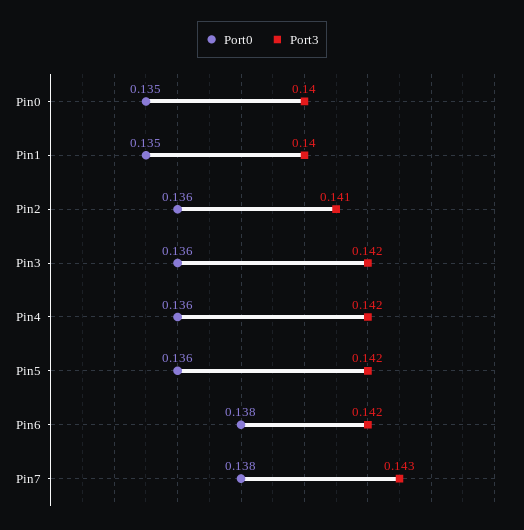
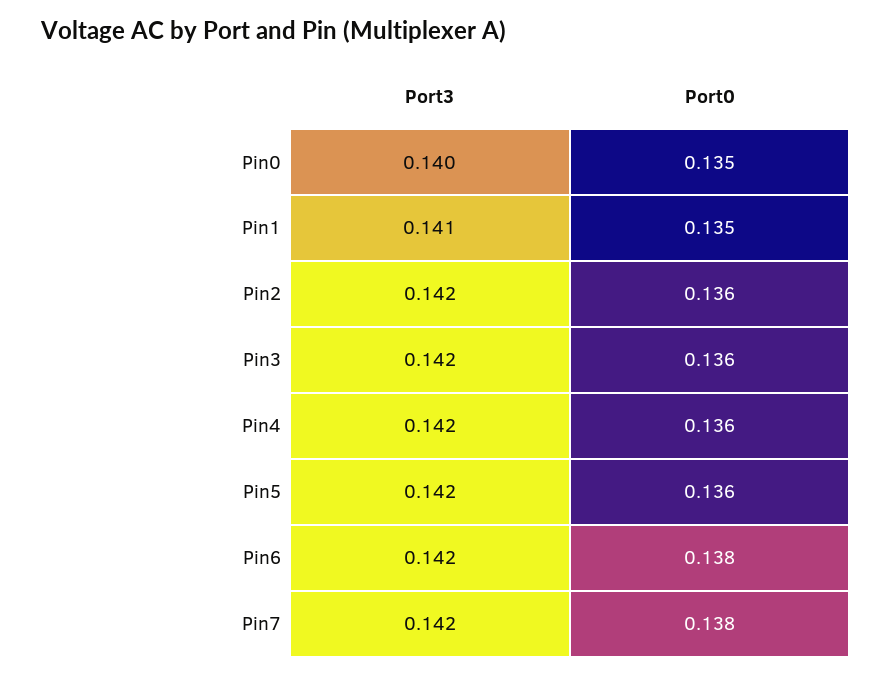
Port3, Pin1: 0.14 -> 0.141
Port3, Pin2: 0.141 -> 0.142
Port3, Pin7: 0.143 -> 0.142

